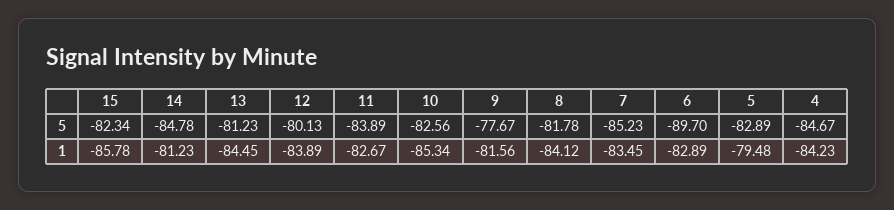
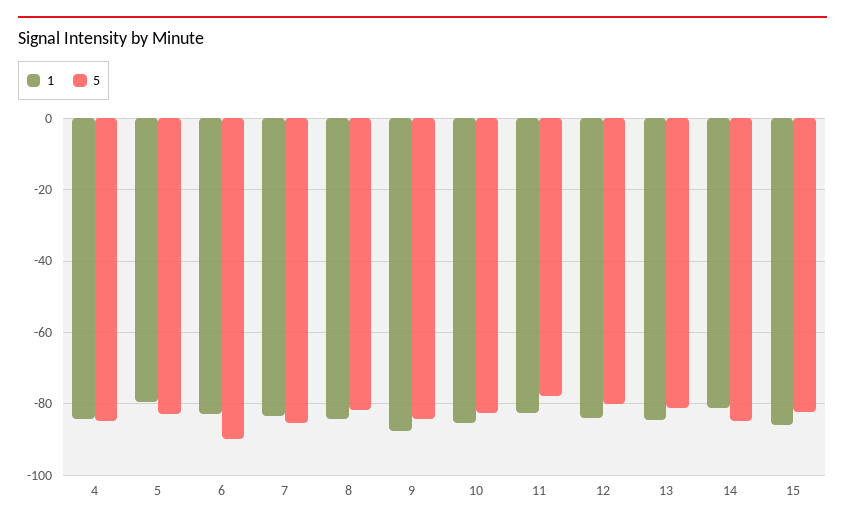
5, 11: -83.89 -> -78
5, 9: -77.67 -> -84
1, 9: -81.56 -> -88

